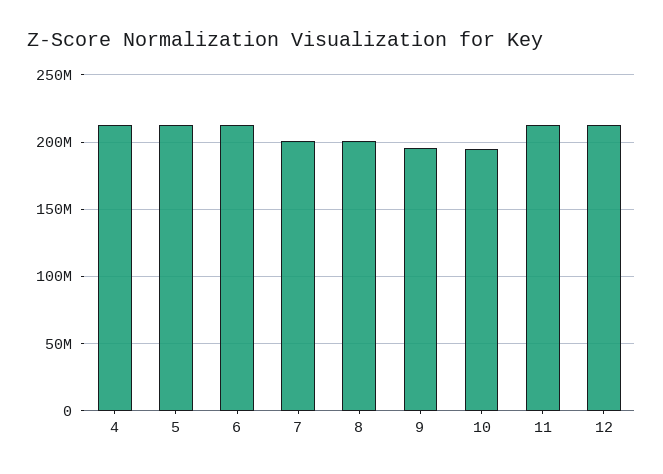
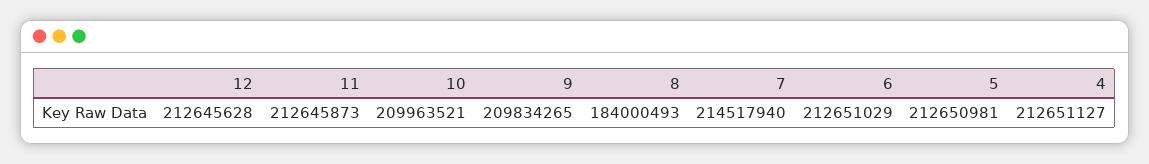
7: 200000000 -> 214517940
8: 200000000 -> 184000493
9: 195000000 -> 209834265
10: 195000000 -> 209963521

